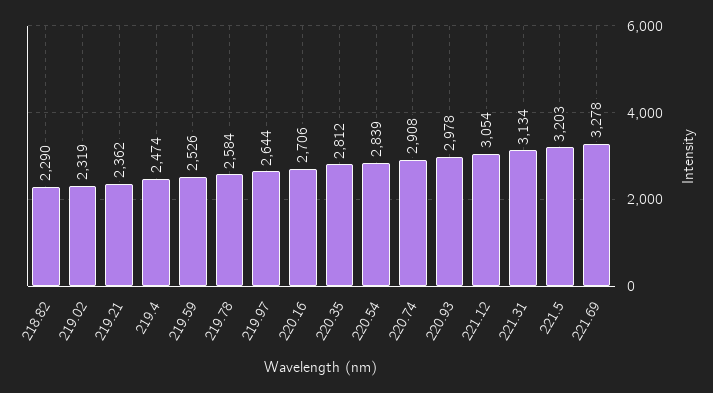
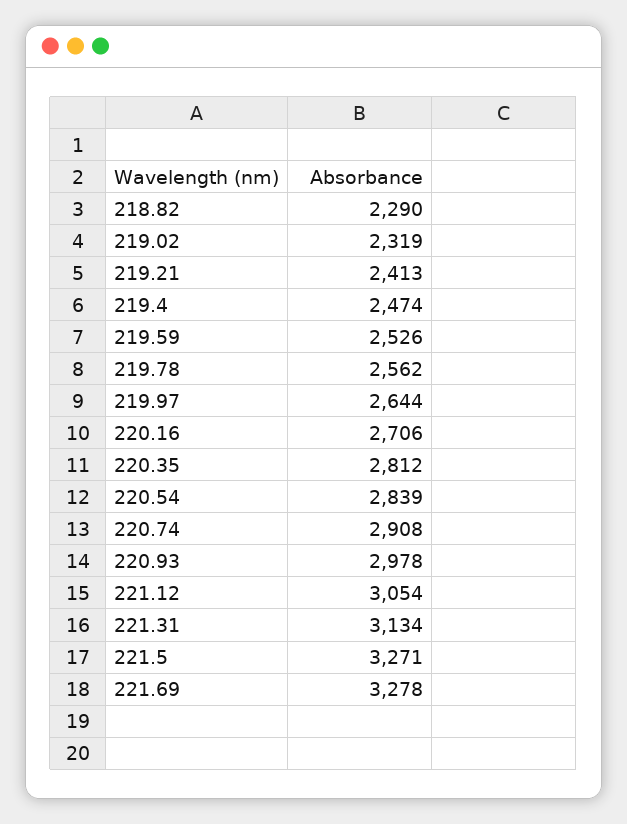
219.21: 2362 -> 2413
219.78: 2584 -> 2562
221.5: 3203 -> 3271

